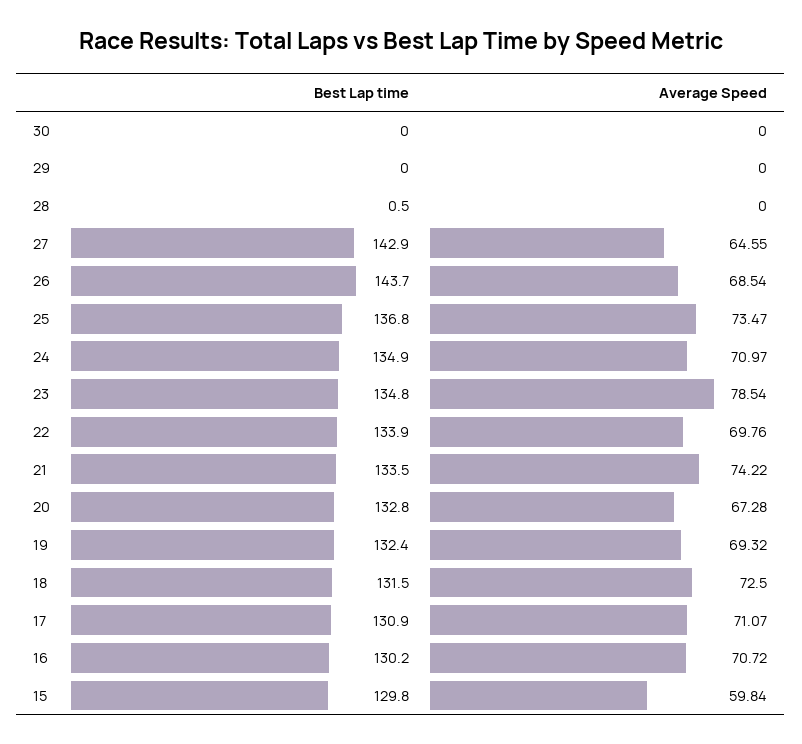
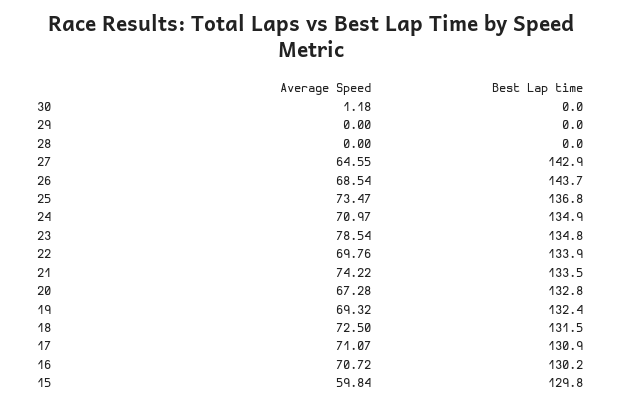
Average Speed, 30: 0 -> 1.18
Best Lap time, 28: 0.5 -> 0

